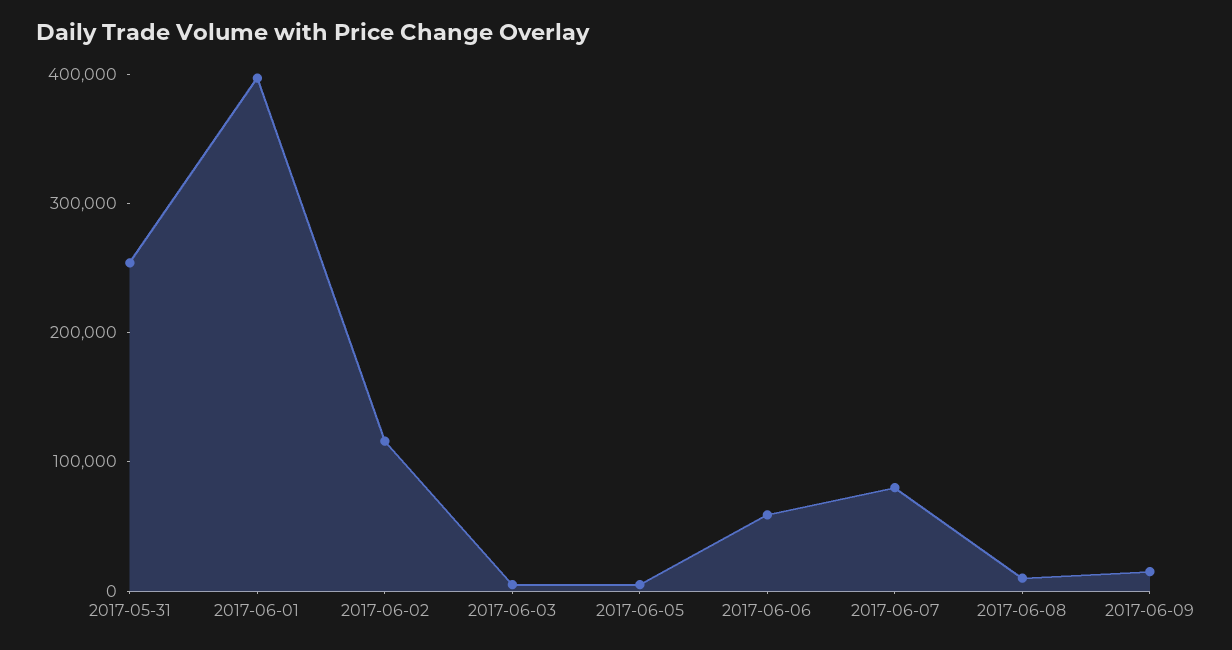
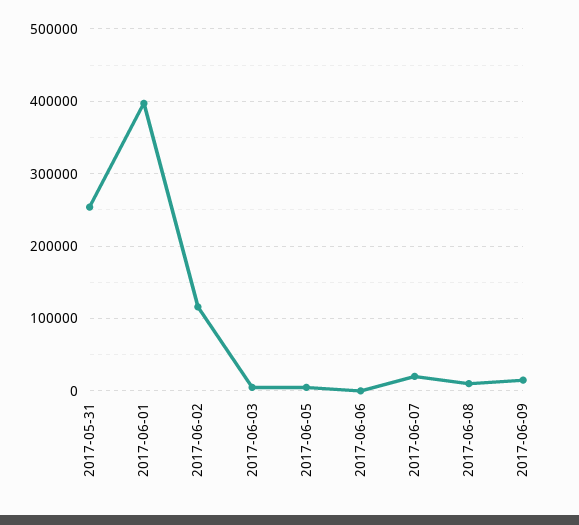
2017-06-06: 60000 -> 0
2017-06-07: 80000 -> 20000

